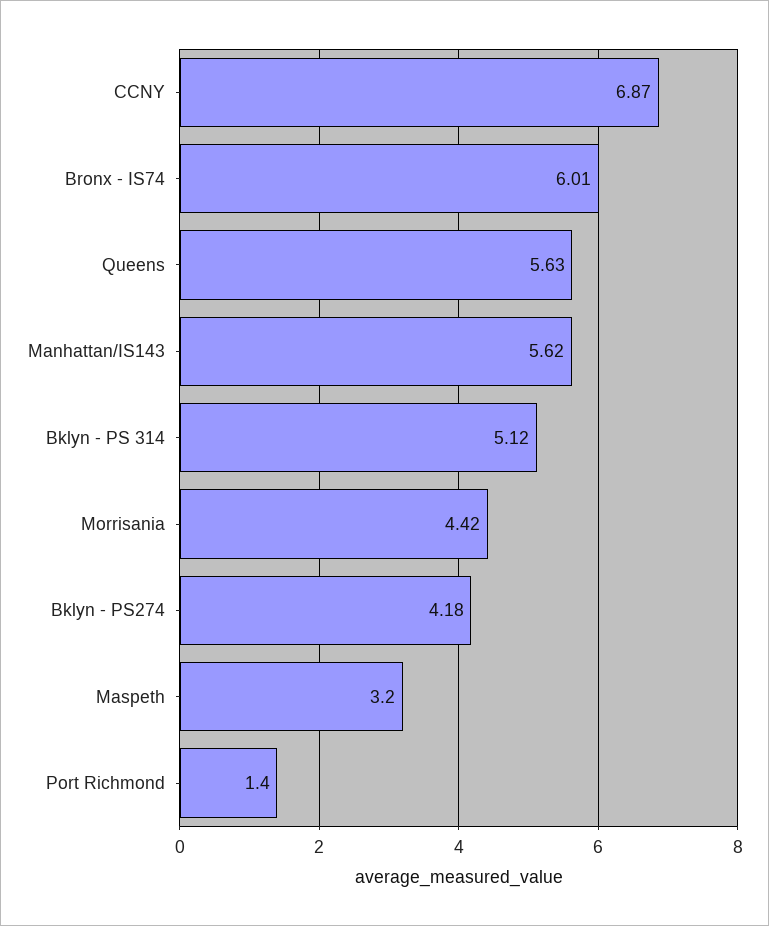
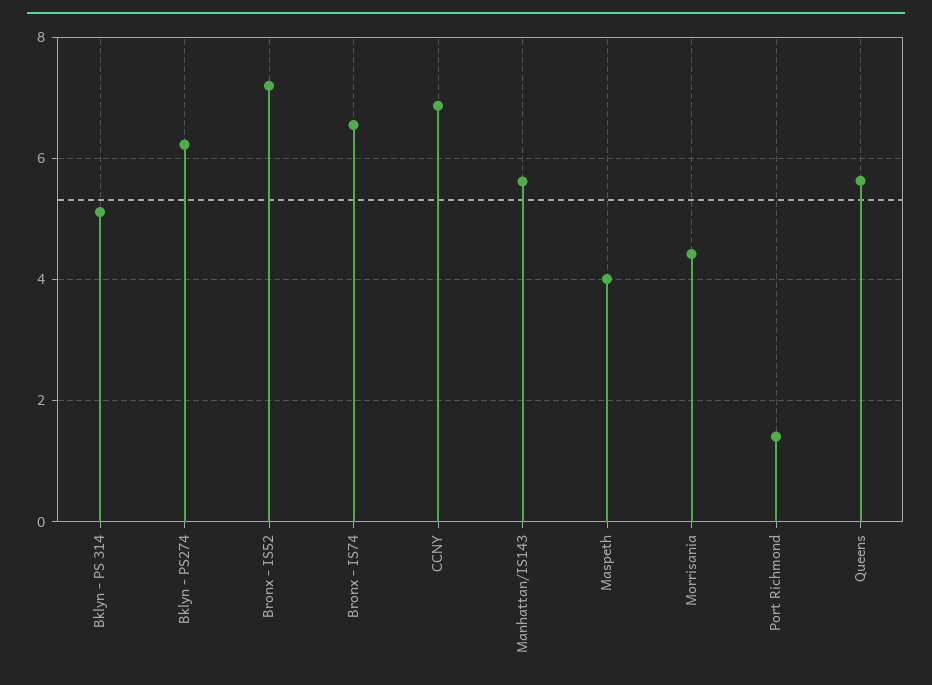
Bronx - IS74: 6.01 -> 6.6
Bklyn - PS274: 4.18 -> 6.2
Maspeth: 3.2 -> 4
Bronx - IS52: none -> 7.2

